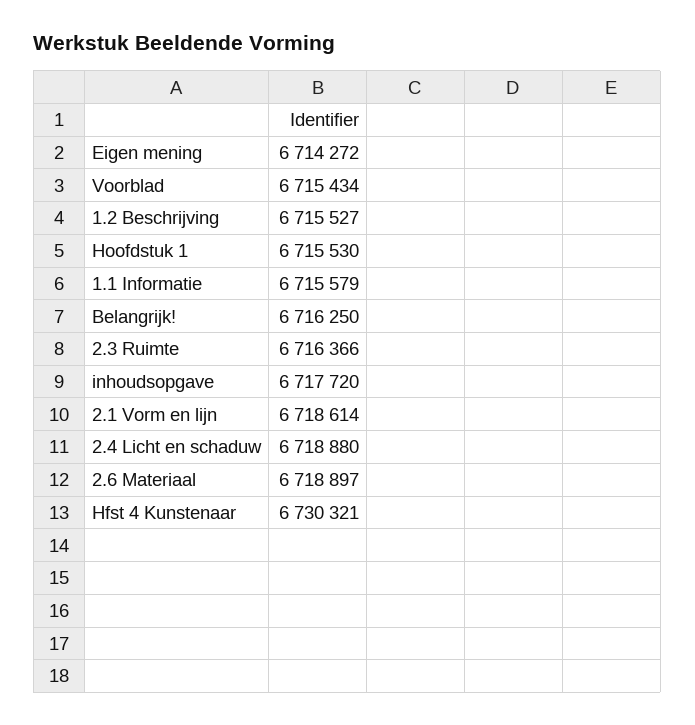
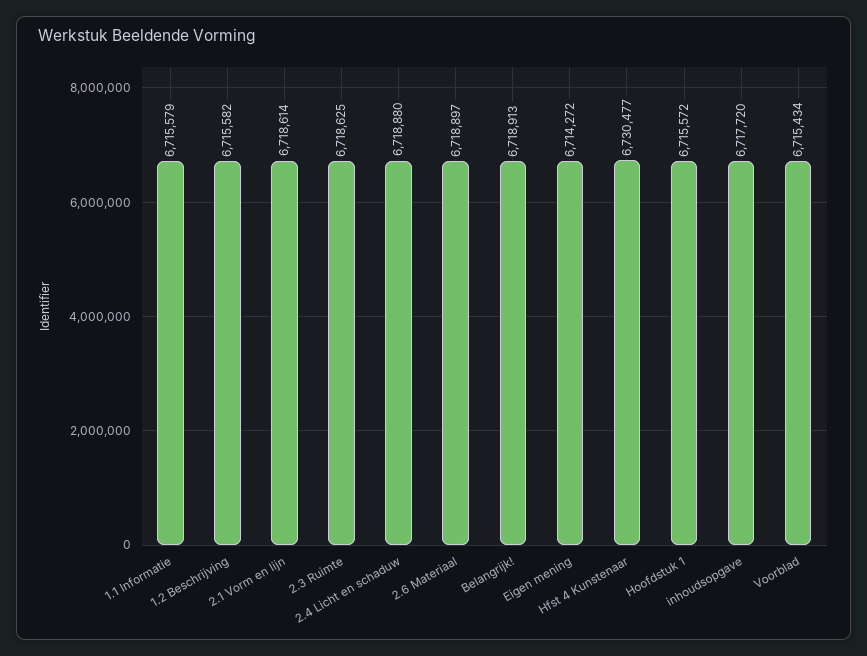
1.2 Beschrijving: 6715527 -> 6715582
Hoofdstuk 1: 6715530 -> 6715572
Belangrijk!: 6716250 -> 6718913
2.3 Ruimte: 6716366 -> 6718625
Hfst 4 Kunstenaar: 6730321 -> 6730477

